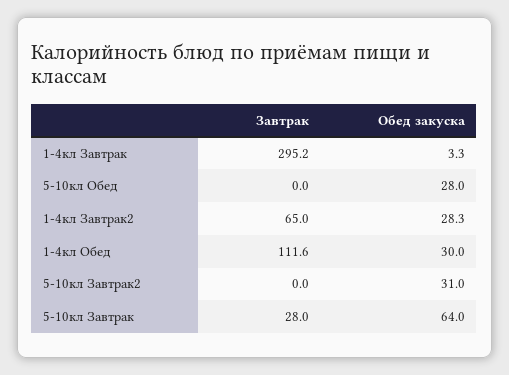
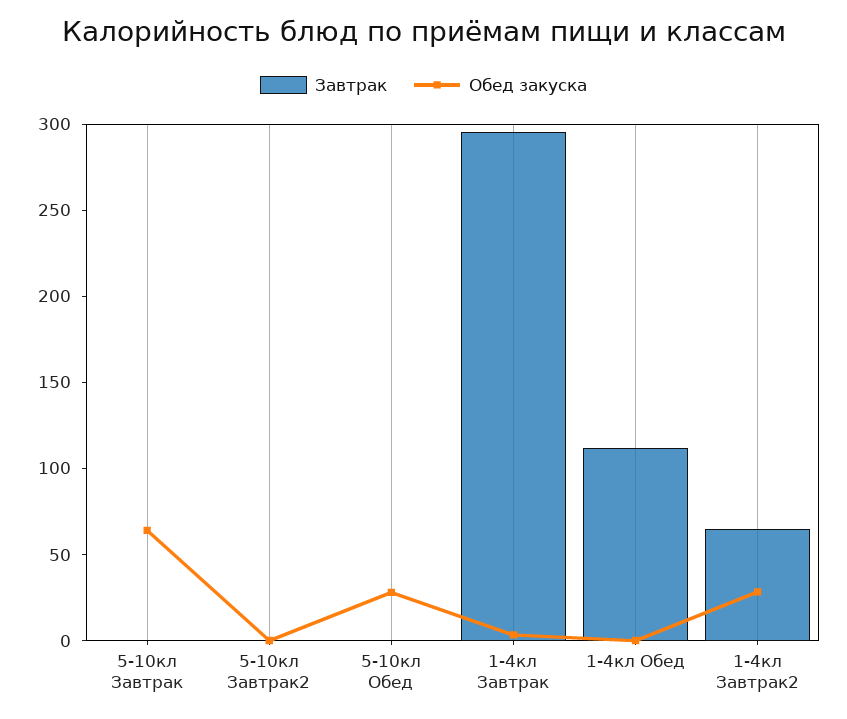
Обед закуска, 1-4кл Обед: 30 -> 0
Обед закуска, 5-10кл Завтрак2: 31 -> 0
Завтрак, 5-10кл Завтрак: 28 -> 0

